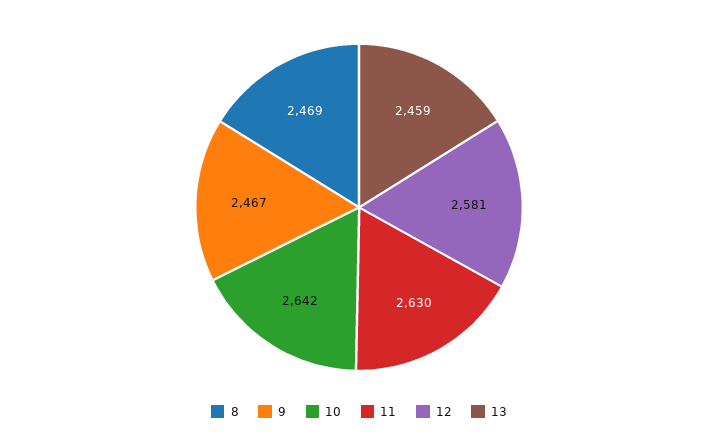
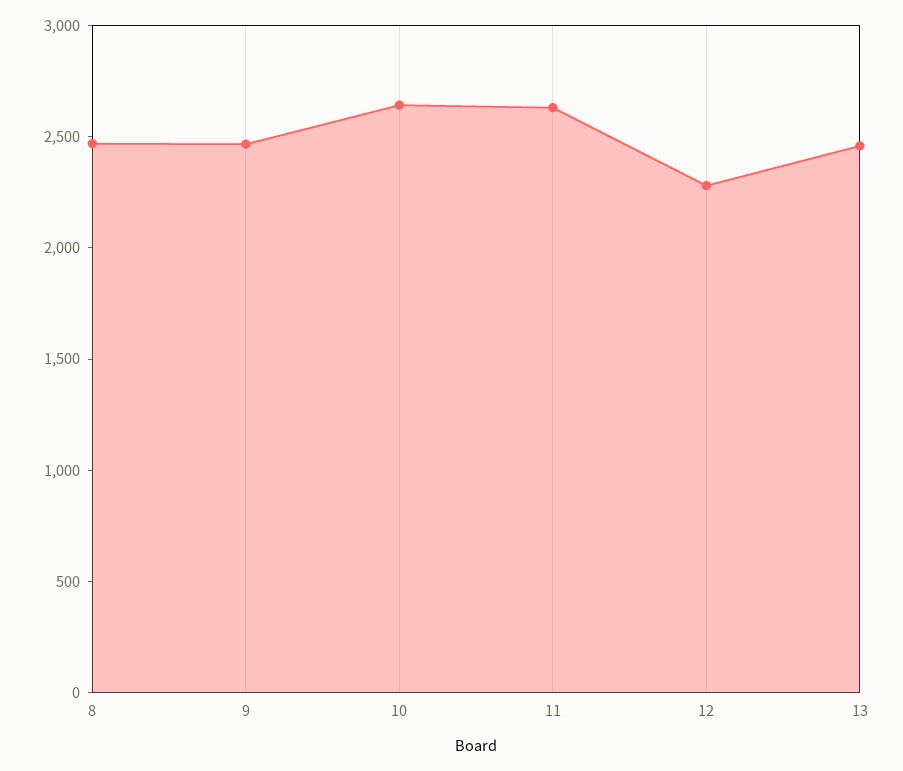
12: 2581 -> 2300

